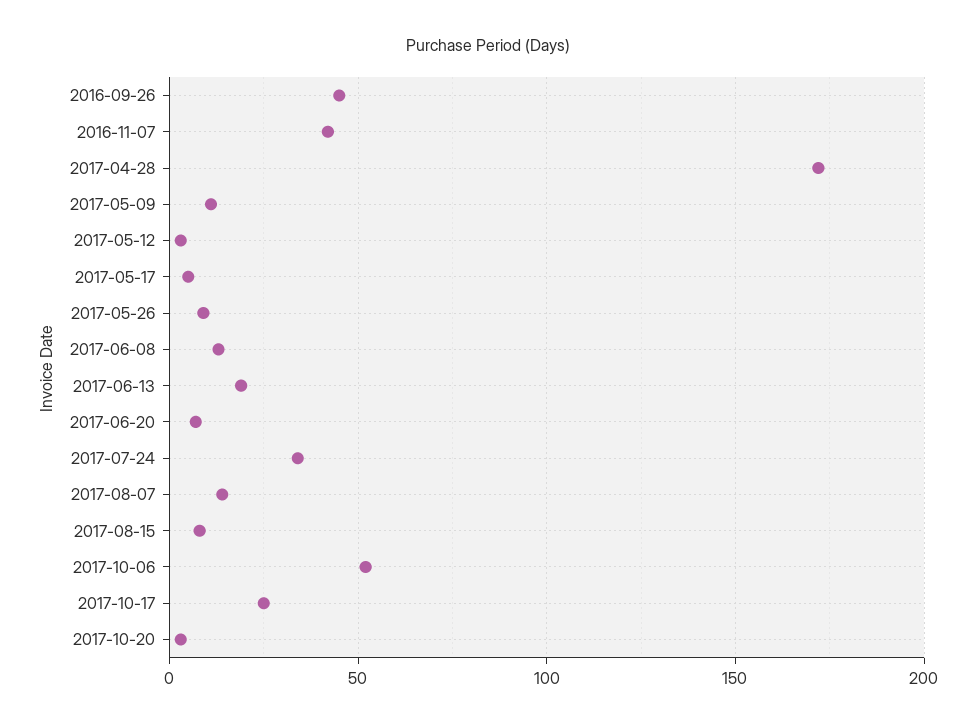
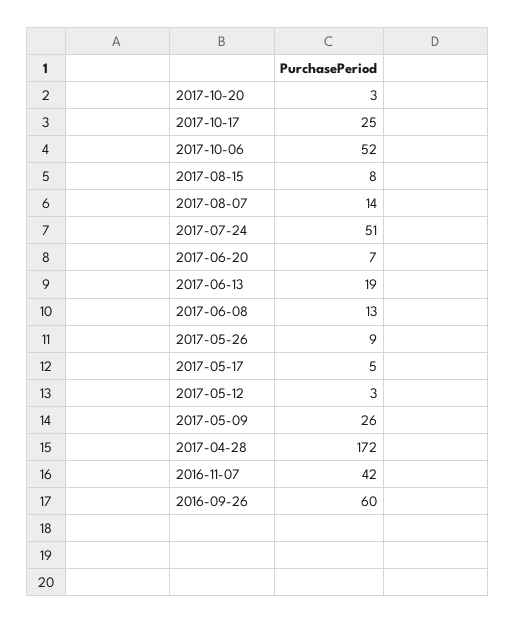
2016-09-26: 45 -> 60
2017-05-09: 10 -> 26
2017-07-24: 35 -> 51

